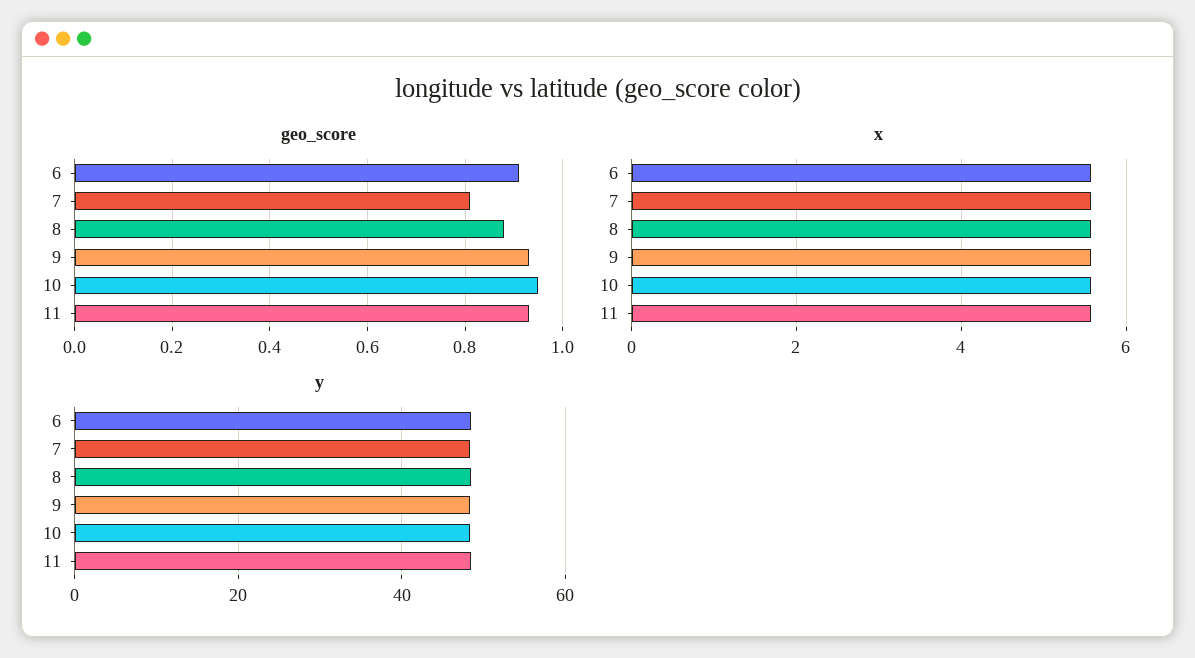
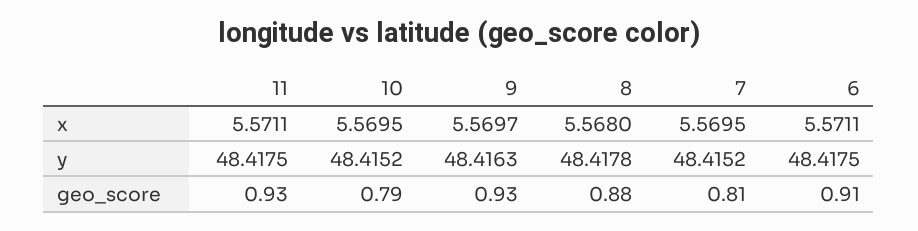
geo_score, 10: 0.95 -> 0.79

